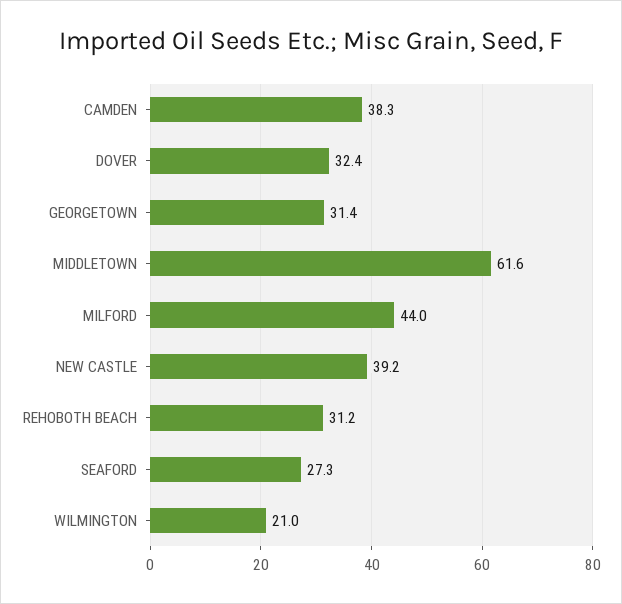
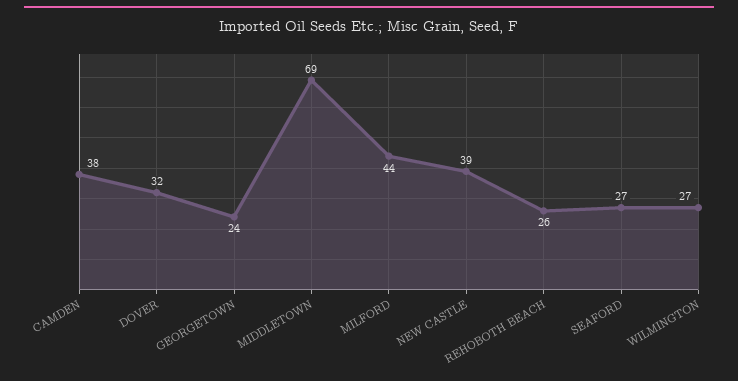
GEORGETOWN: 31.4 -> 24
MIDDLETOWN: 61.6 -> 69
REHOBOTH BEACH: 31.2 -> 26
WILMINGTON: 21 -> 27

